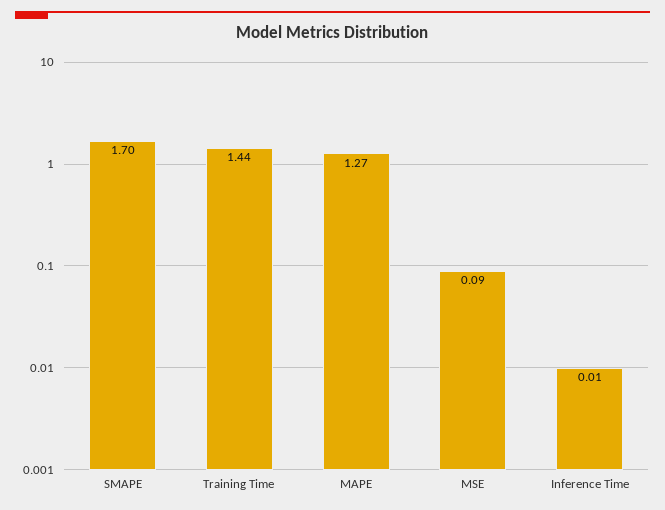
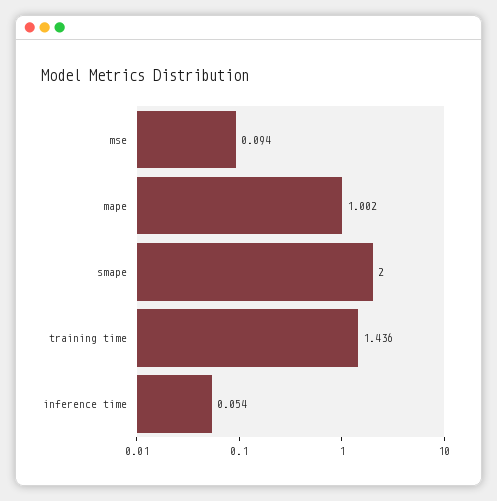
SMAPE: 1.7 -> 2
MAPE: 1.27 -> 1.002
Inference Time: 0.01 -> 0.054

